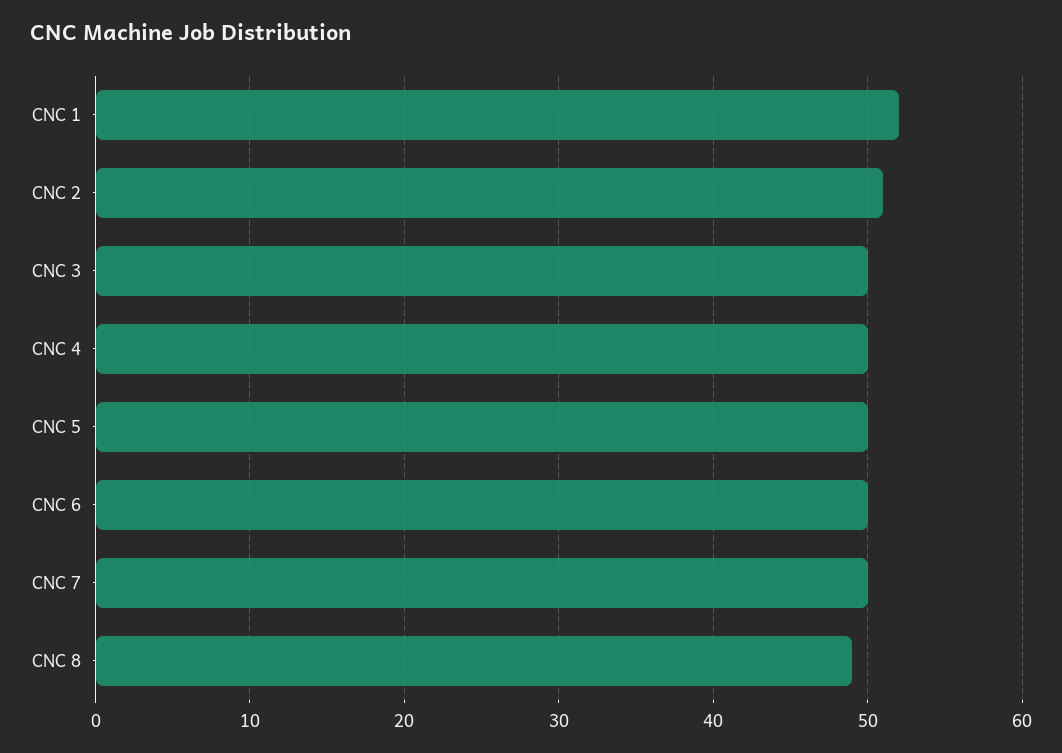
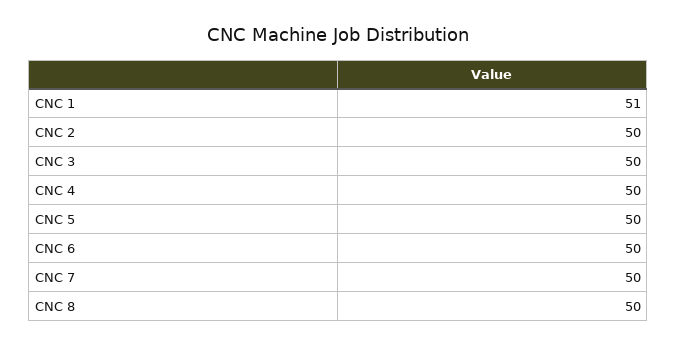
CNC 1: 52 -> 51
CNC 2: 51 -> 50
CNC 8: 49 -> 50

